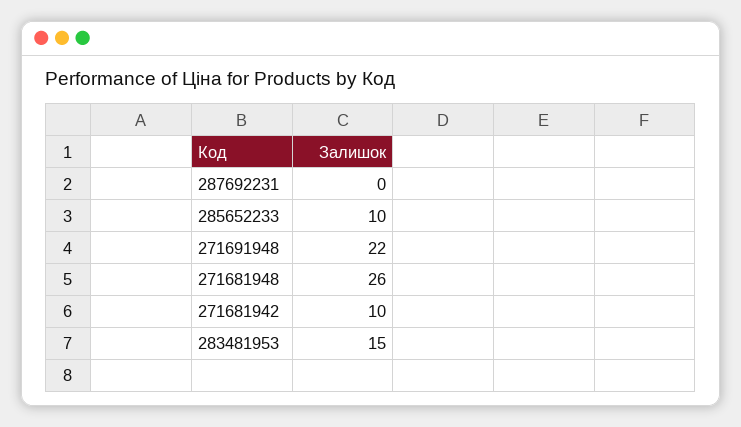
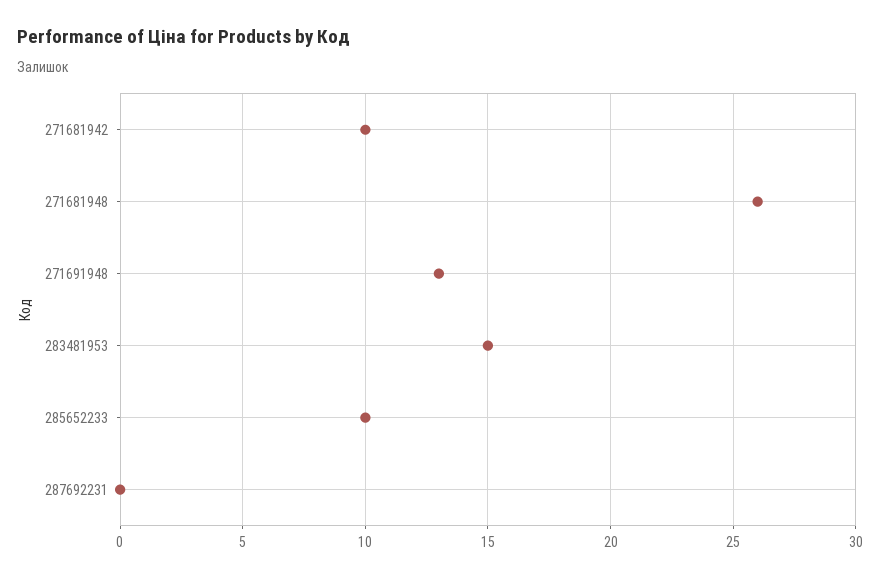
271691948: 22 -> 13

